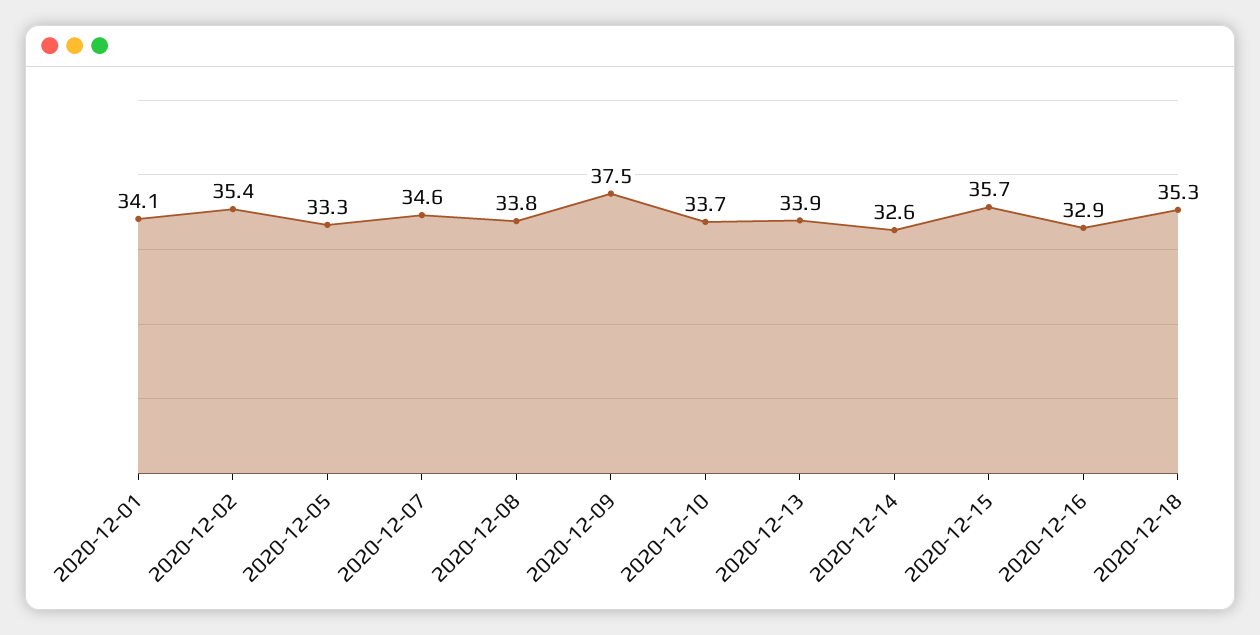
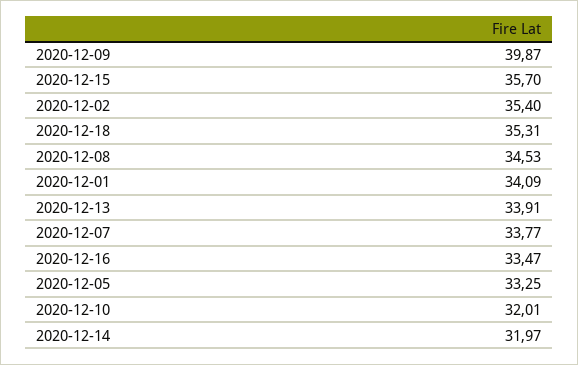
2020-12-07: 34.6 -> 33.77
2020-12-08: 33.8 -> 34.53
2020-12-09: 37.5 -> 39.87
2020-12-10: 33.7 -> 32.01
2020-12-14: 32.6 -> 31.97
2020-12-16: 32.9 -> 33.47

